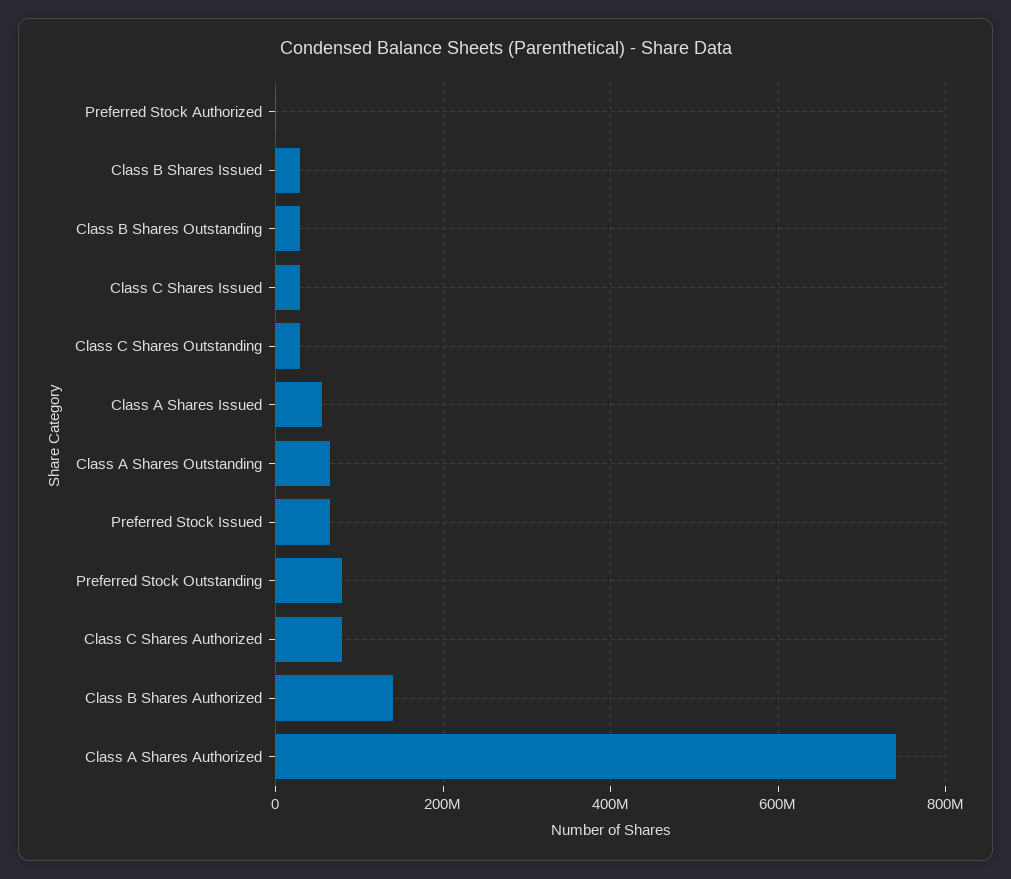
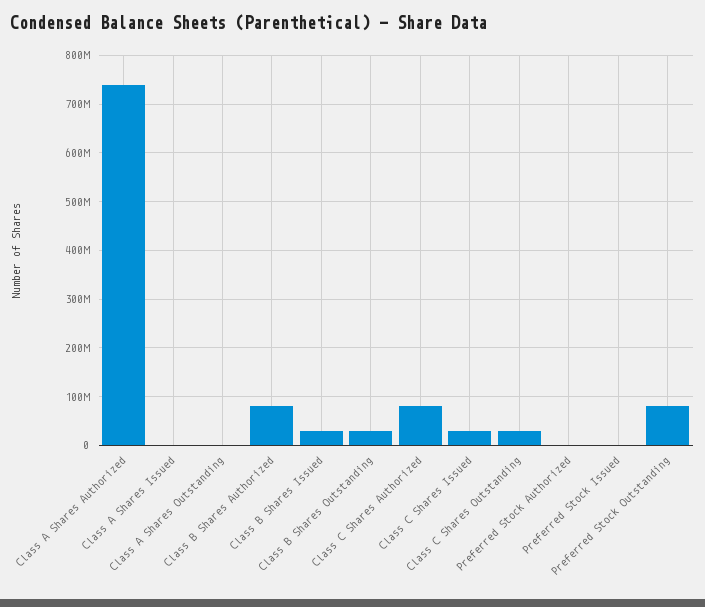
Class A Shares Issued: 60000000 -> 0
Class A Shares Outstanding: 60000000 -> 0
Preferred Stock Issued: 60000000 -> 0
Class B Shares Authorized: 140000000 -> 80000000

